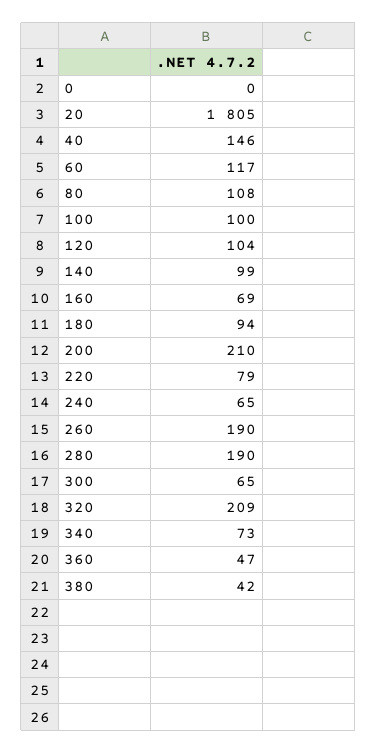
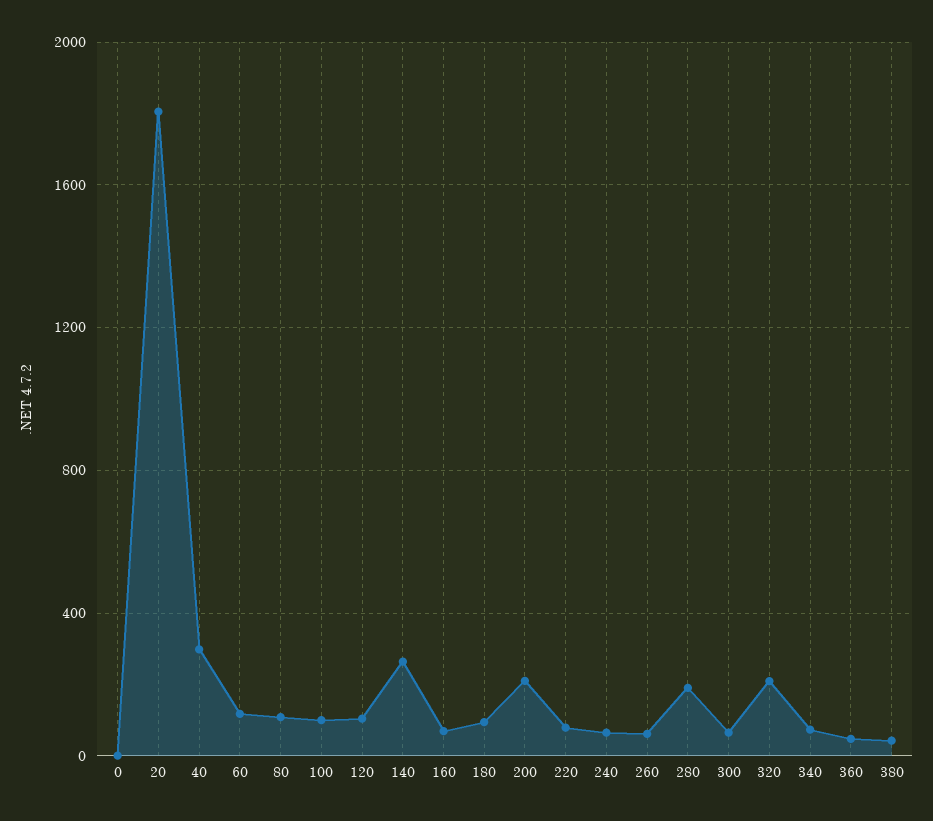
40: 146 -> 300
140: 99 -> 250
260: 190 -> 50

